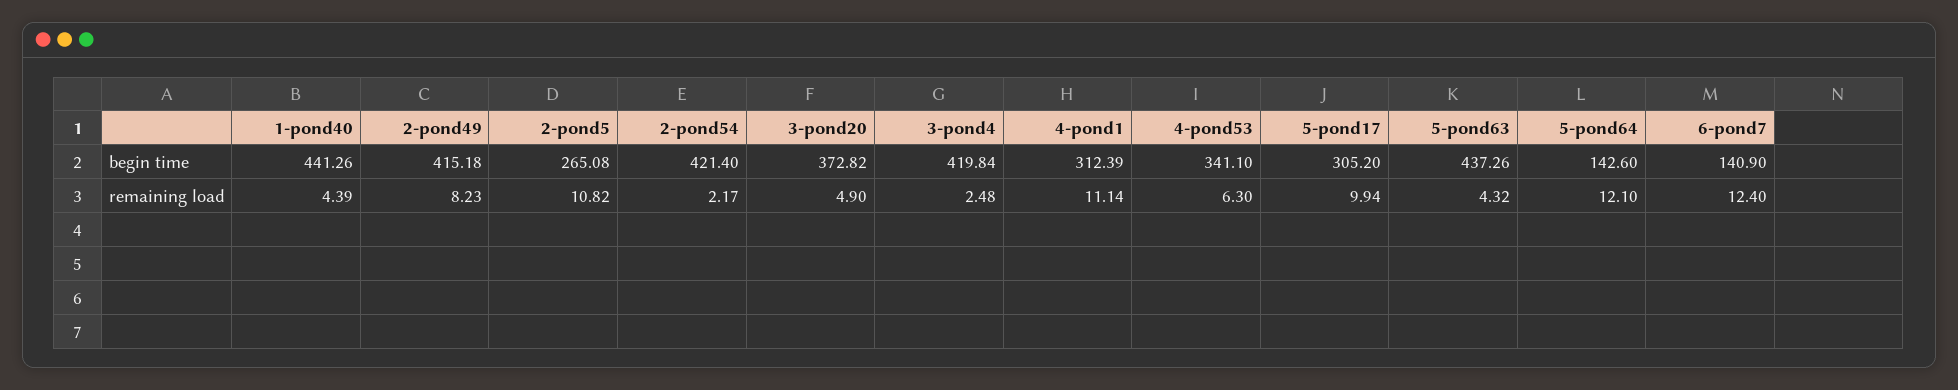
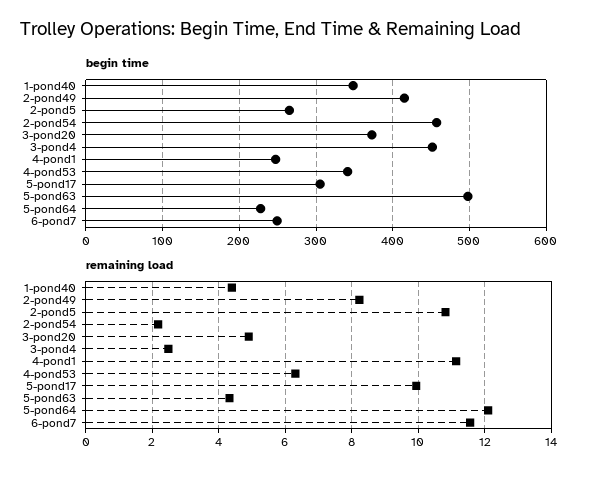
begin time, 1-pond40: 441.26 -> 350
begin time, 2-pond54: 421.4 -> 460
begin time, 3-pond4: 419.84 -> 450
begin time, 4-pond1: 312.39 -> 250
begin time, 5-pond63: 437.26 -> 500
begin time, 5-pond64: 142.6 -> 230
begin time, 6-pond7: 140.9 -> 250
remaining load, 6-pond7: 12.4 -> 11.6

